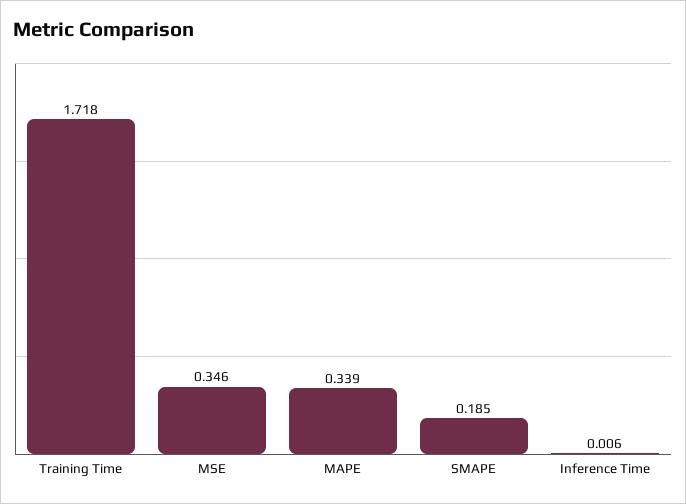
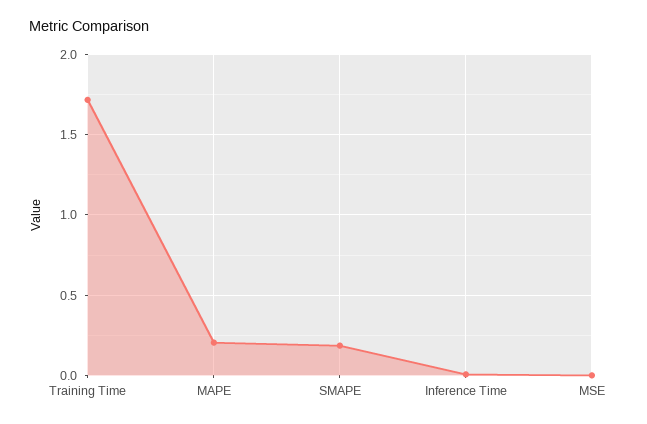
MSE: 0.346 -> 0
MAPE: 0.339 -> 0.2

